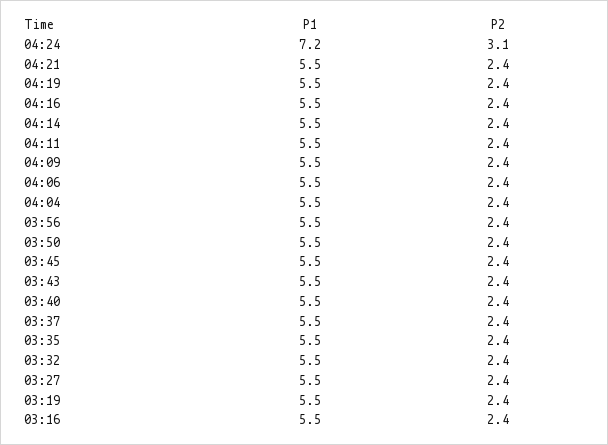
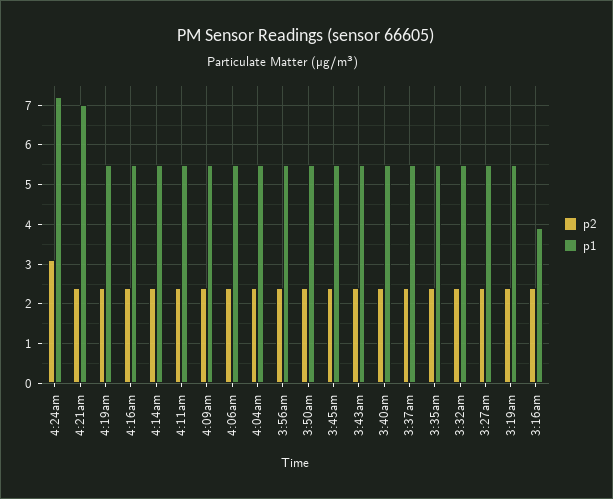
P1, 04:21: 5.5 -> 7
P1, 03:16: 5.5 -> 4

